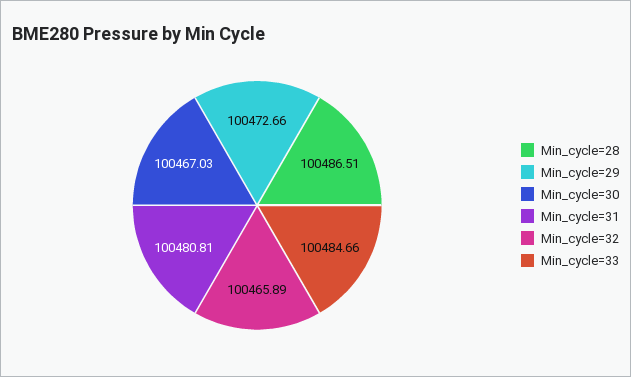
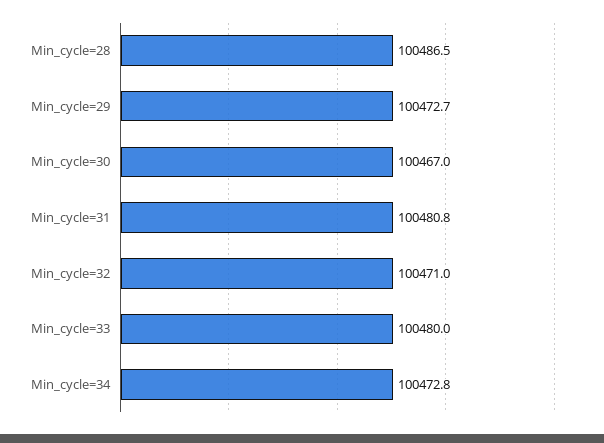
Min_cycle=32: 100465.89 -> 100471
Min_cycle=33: 100484.66 -> 100480
Min_cycle=34: none -> 100472.8

